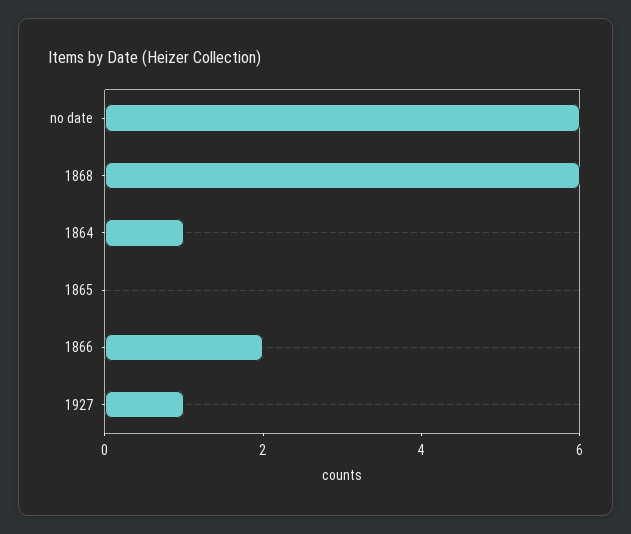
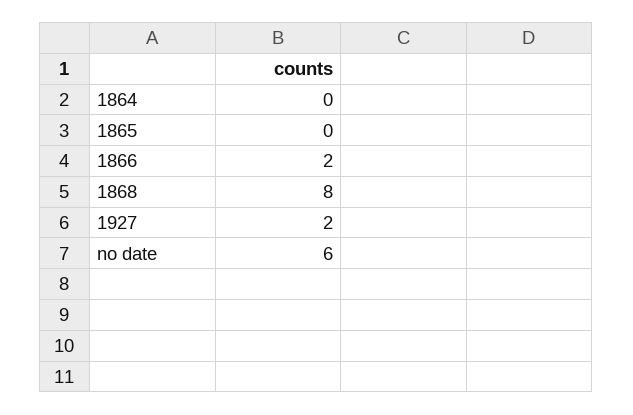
1868: 6 -> 8
1864: 1 -> 0
1927: 1 -> 2

